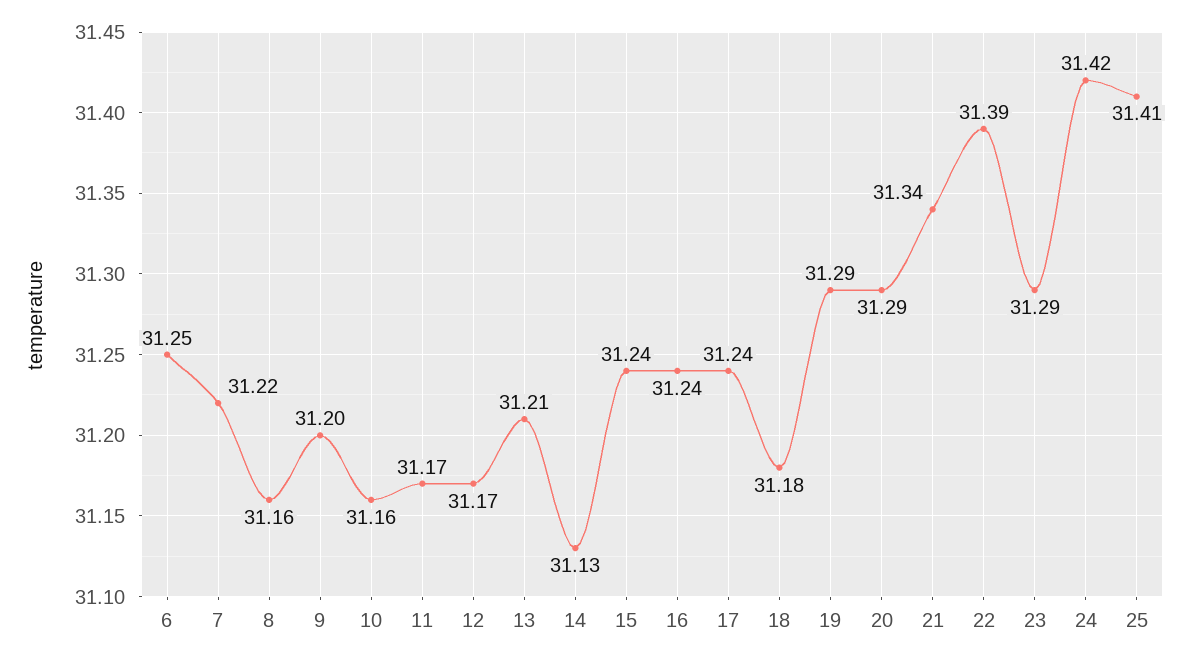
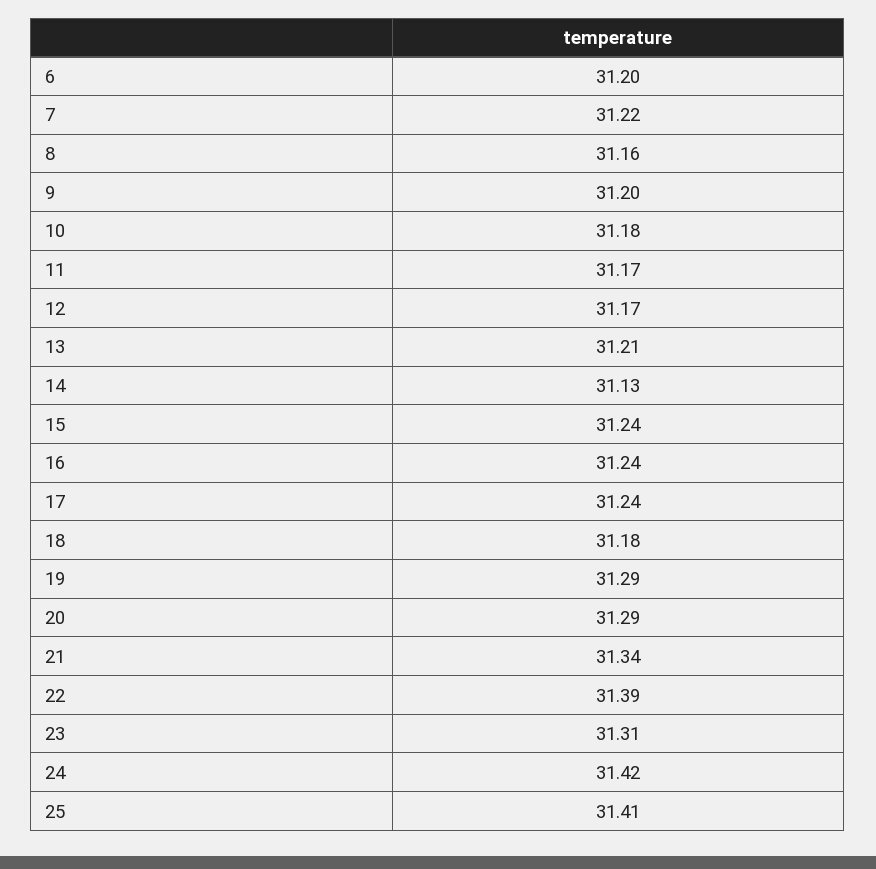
6: 31.25 -> 31.2
10: 31.16 -> 31.18
23: 31.29 -> 31.31

